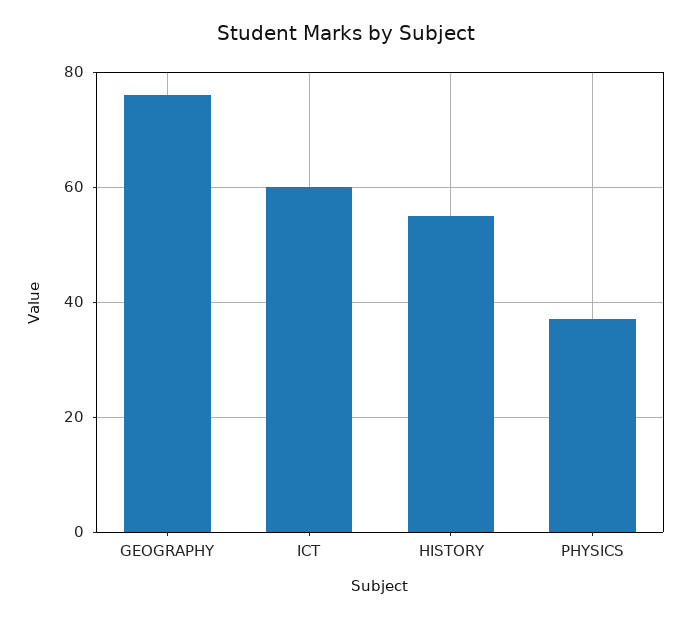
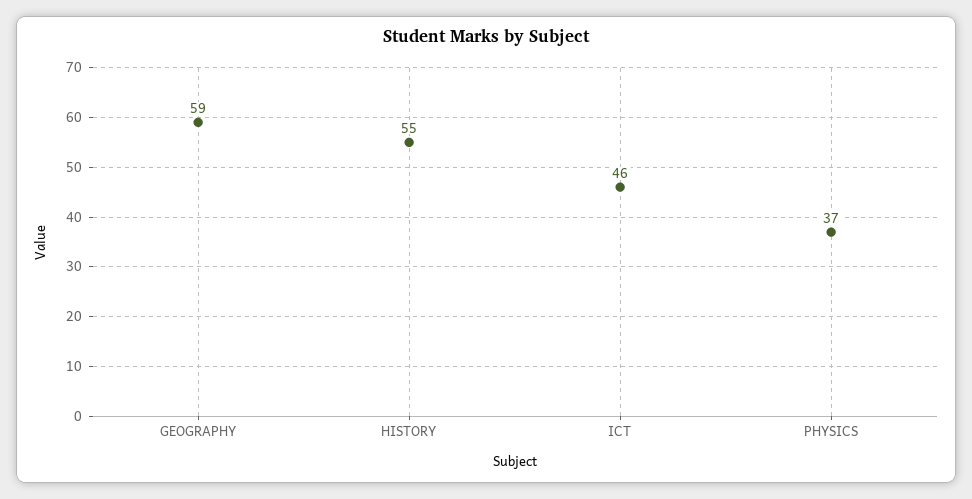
GEOGRAPHY: 75 -> 59
ICT: 60 -> 46

